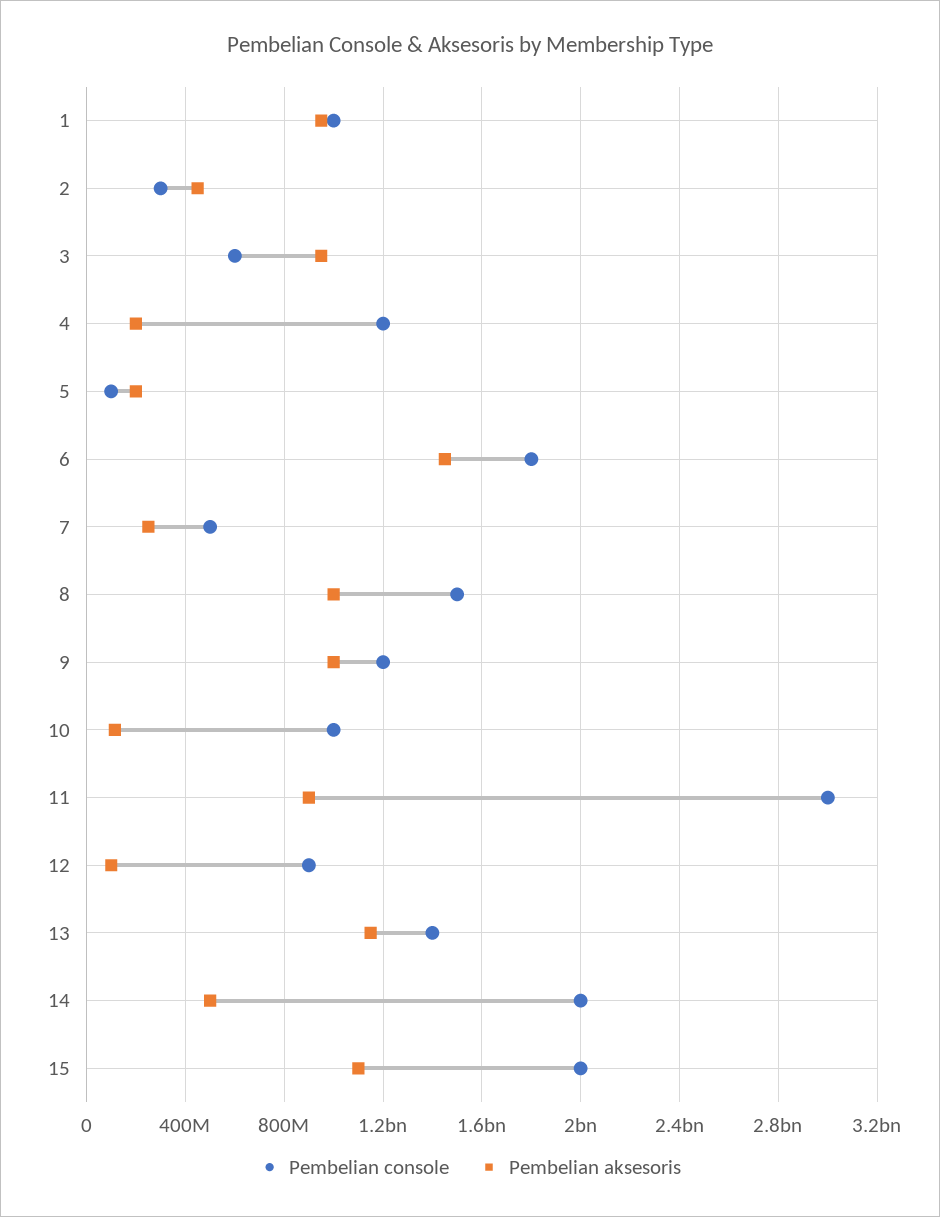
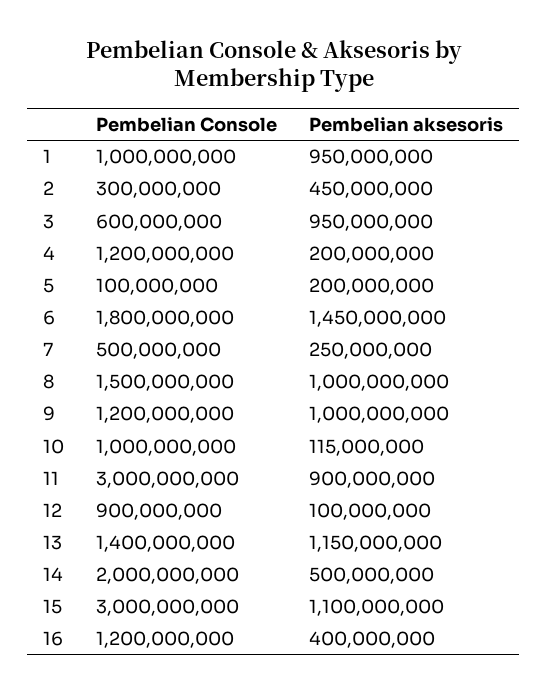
Pembelian console, 15: 2000000000 -> 3000000000
Pembelian console, 16: none -> 1200000000
Pembelian aksesoris, 16: none -> 400000000

